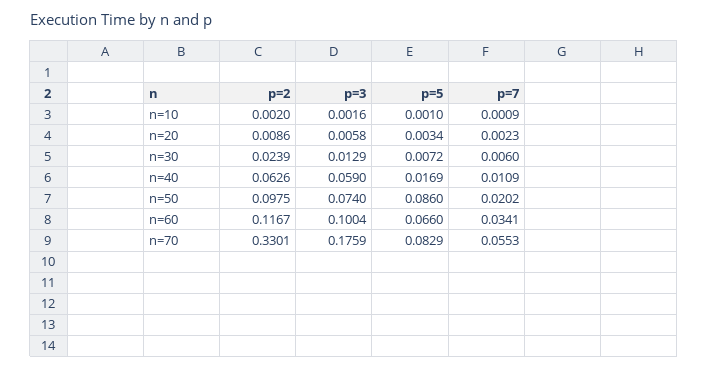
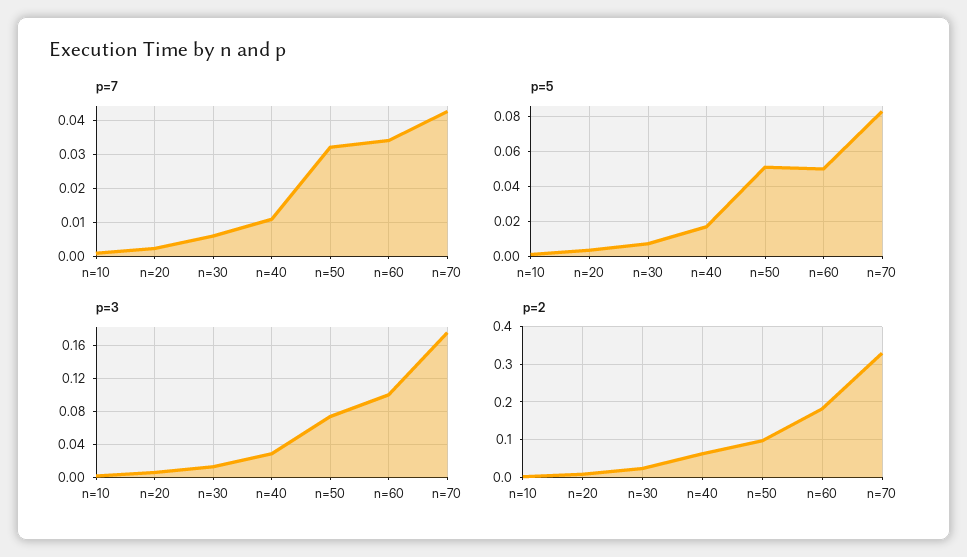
p=3, n=40: 0.059 -> 0.03
p=5, n=50: 0.086 -> 0.05
p=7, n=50: 0.0202 -> 0.032
p=2, n=60: 0.1167 -> 0.18
p=5, n=60: 0.066 -> 0.05
p=7, n=70: 0.0553 -> 0.042

